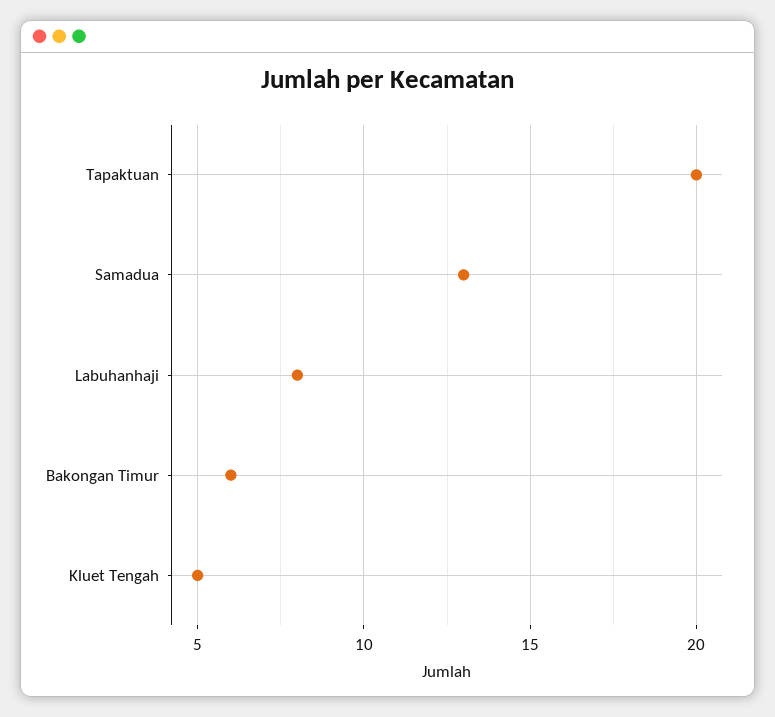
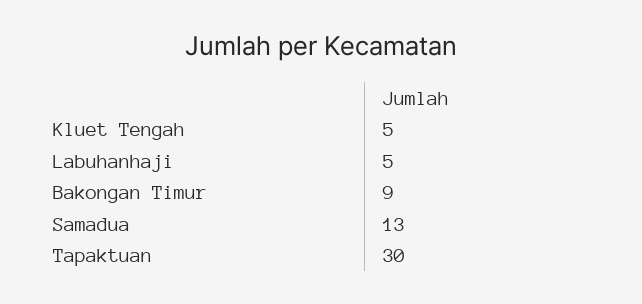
Tapaktuan: 20 -> 30
Labuhanhaji: 8 -> 5
Bakongan Timur: 6 -> 9

